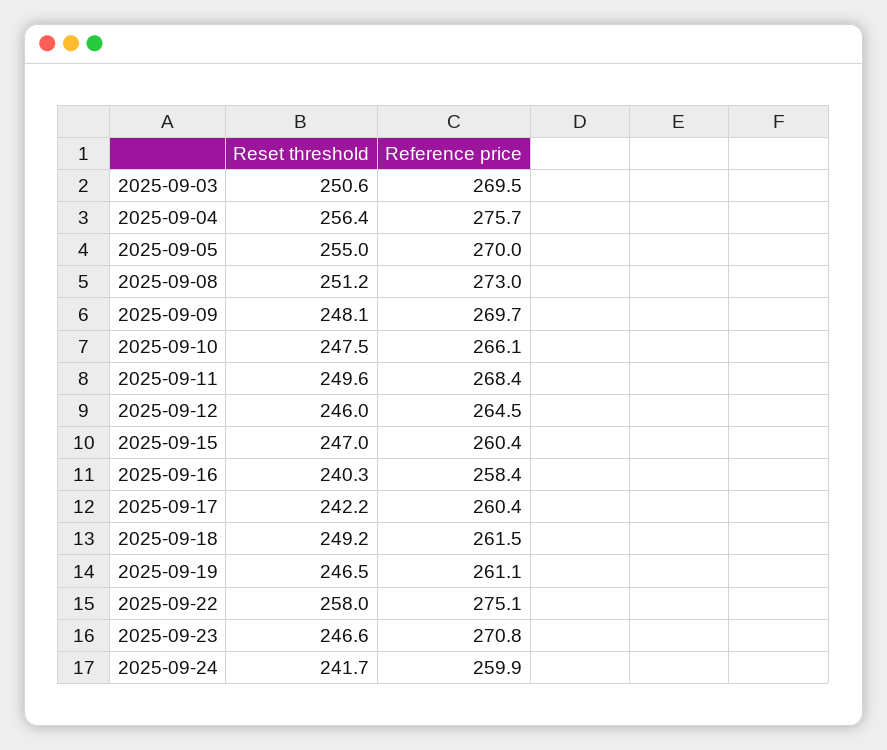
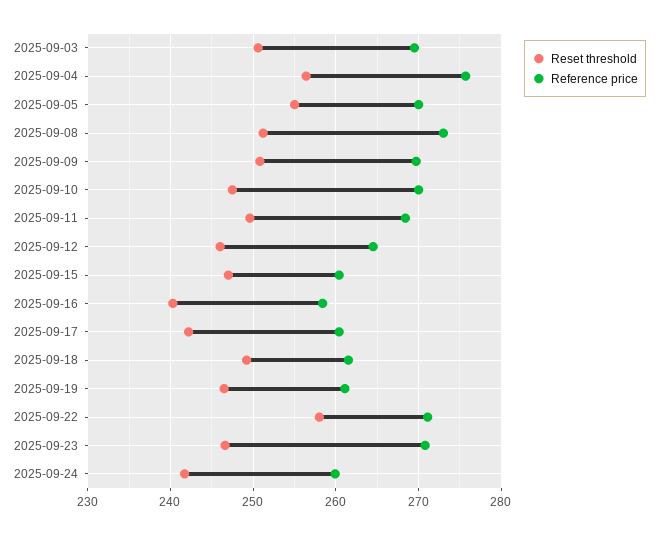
Reset threshold, 2025-09-09: 248.1 -> 251
Reference price, 2025-09-10: 266.1 -> 270
Reference price, 2025-09-22: 275.1 -> 271

